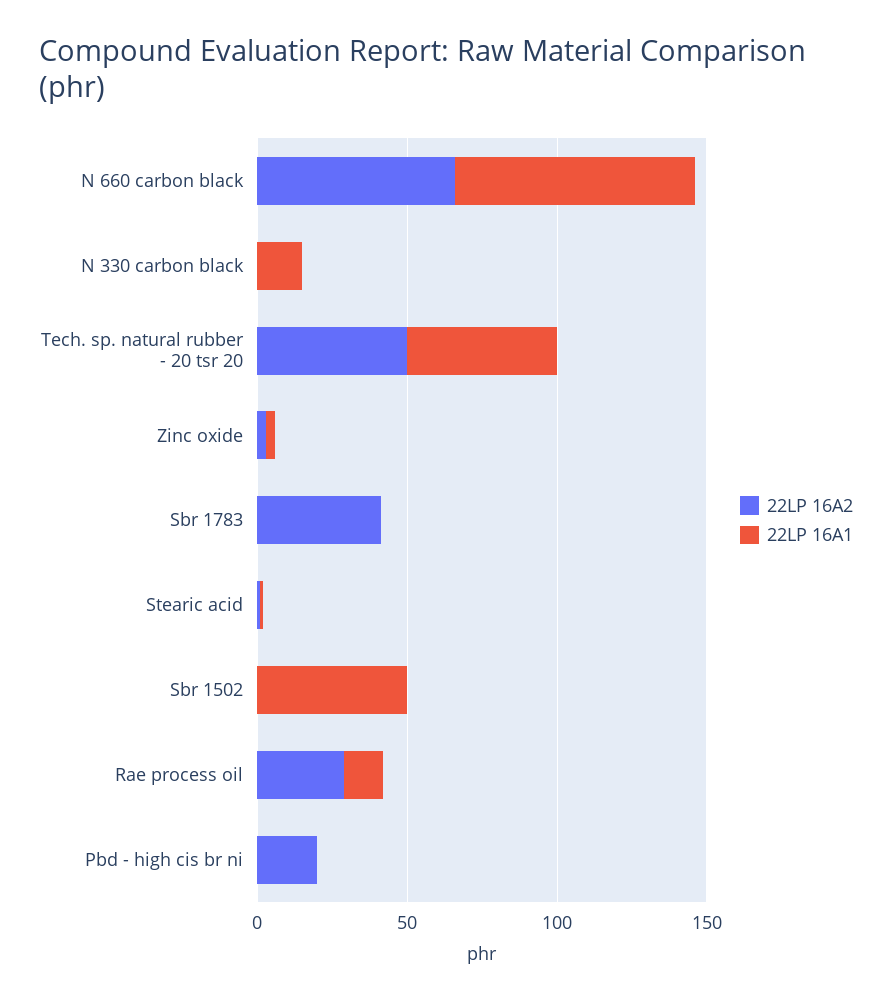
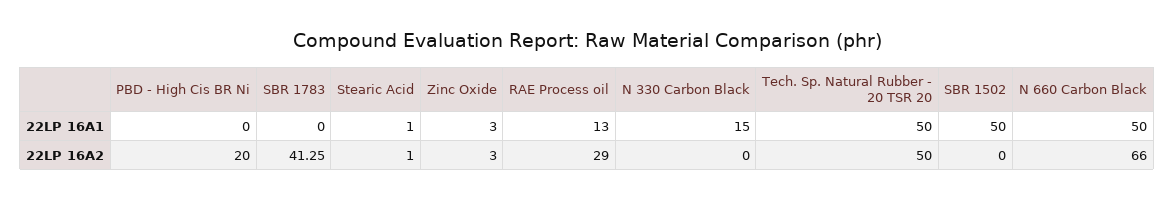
22LP 16A1, N 660 carbon black: 80 -> 50

